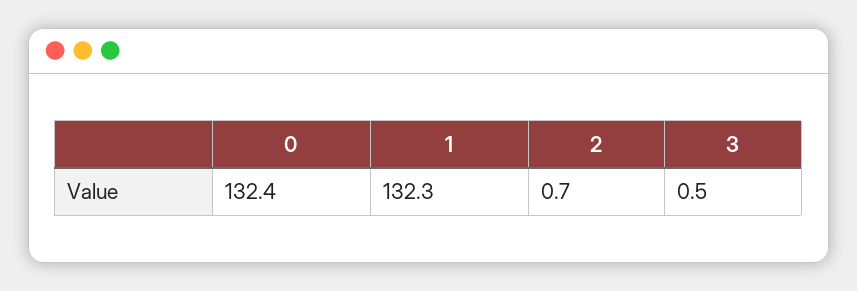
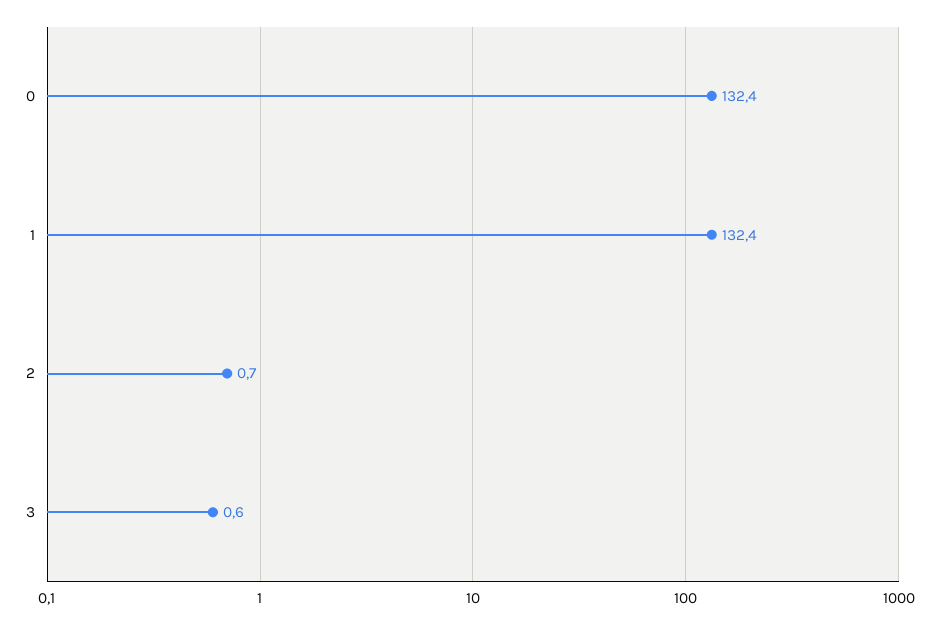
1: 132.3 -> 132.4
3: 0.5 -> 0.6

